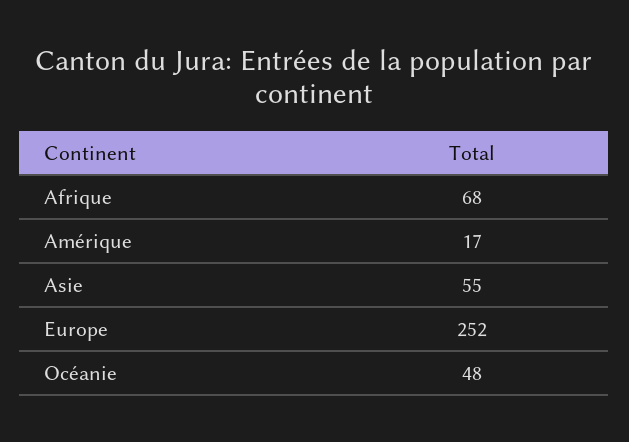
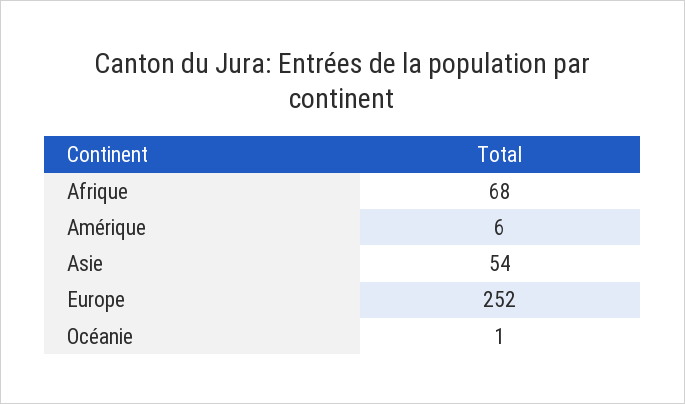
Amérique: 17 -> 6
Asie: 55 -> 54
Océanie: 48 -> 1

